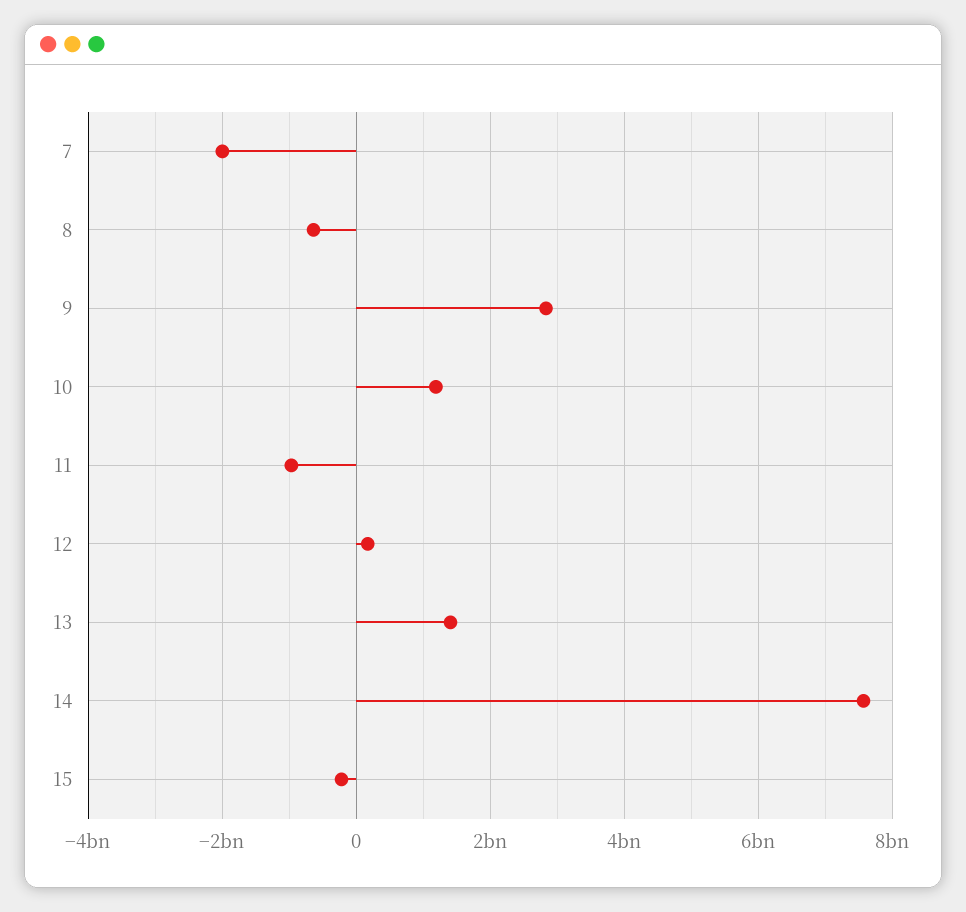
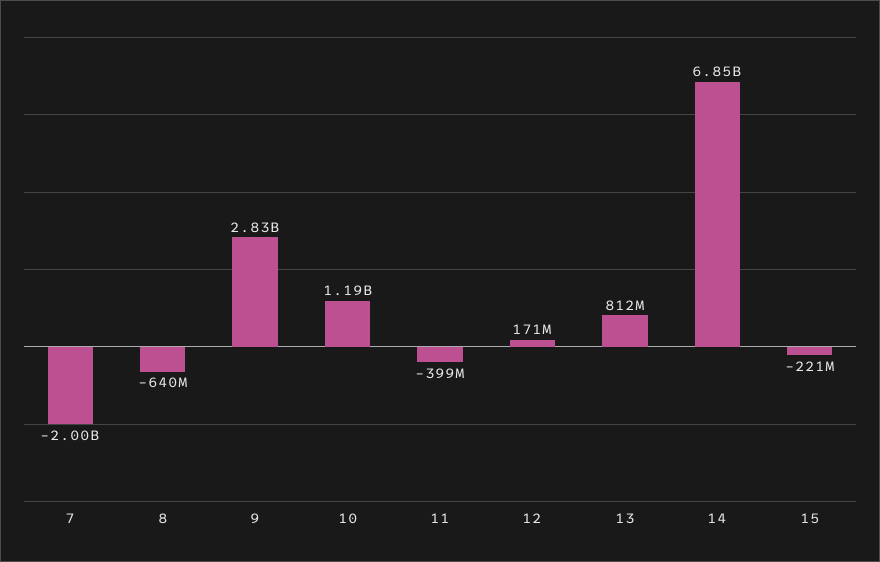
11: -1000000000 -> -399000000
13: 1400000000 -> 812000000
14: 7600000000 -> 6850000000

